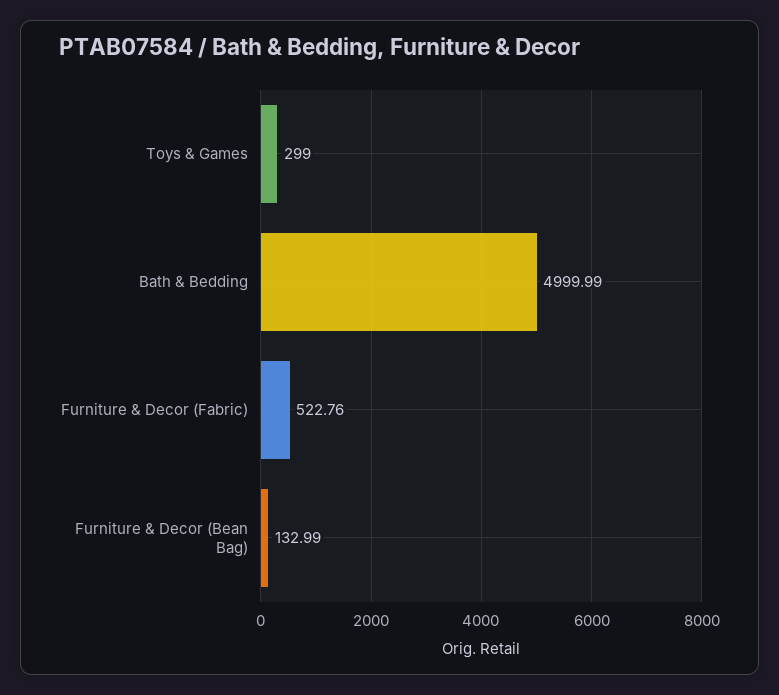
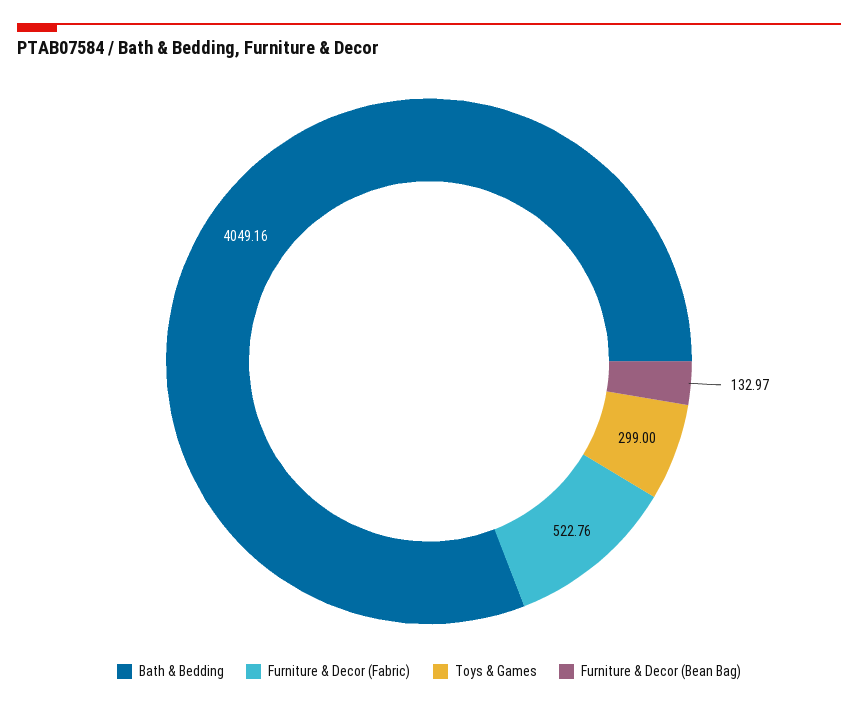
Bath & Bedding: 4999.99 -> 4049.16
Furniture & Decor (Bean Bag): 132.99 -> 132.97

